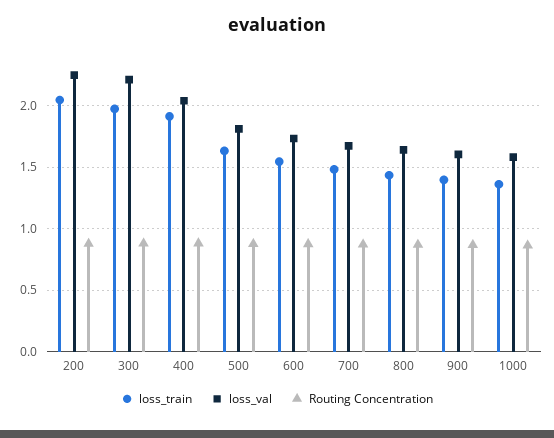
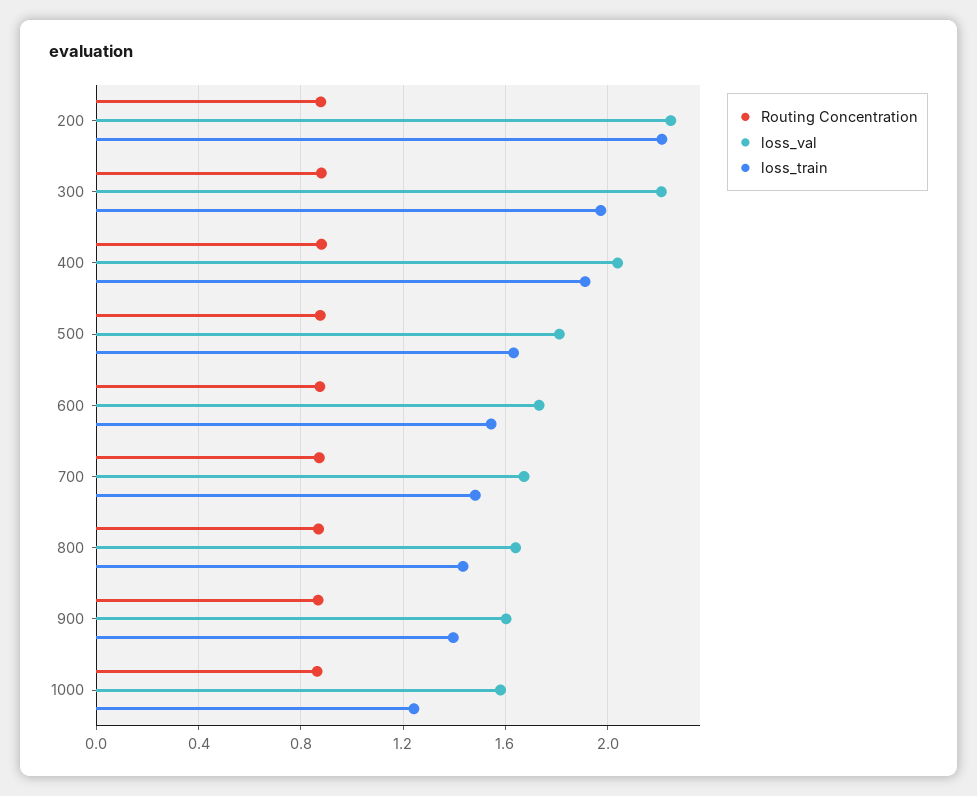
loss_train, 200: 2.05 -> 2.2
loss_train, 1000: 1.35 -> 1.25

